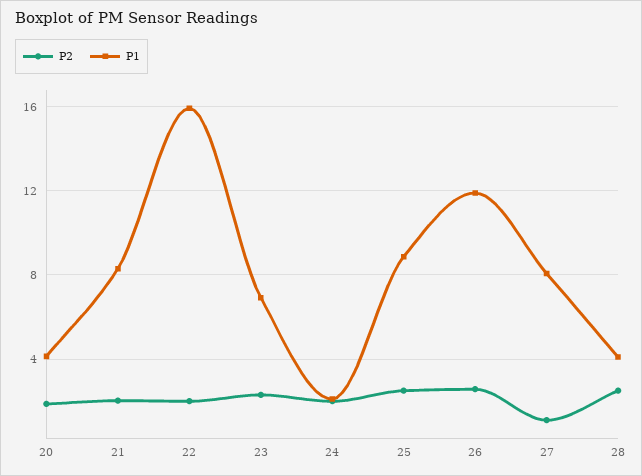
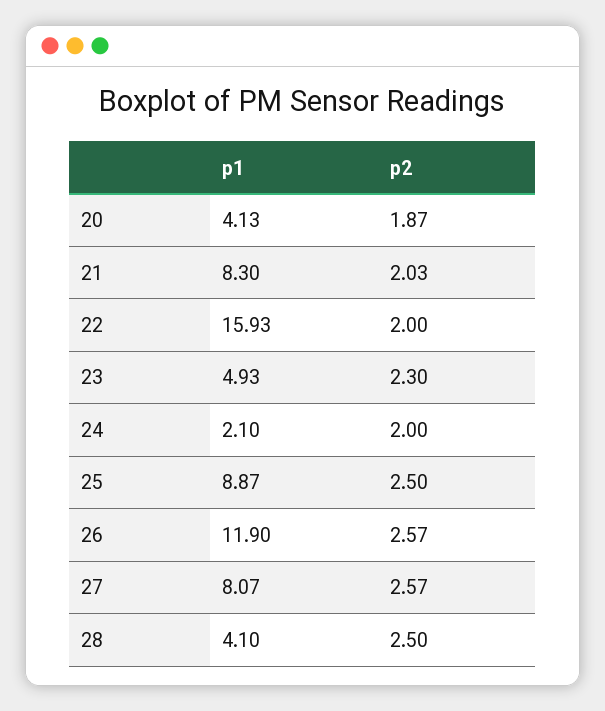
P1, 23: 7 -> 4.93
P2, 27: 1 -> 2.57

